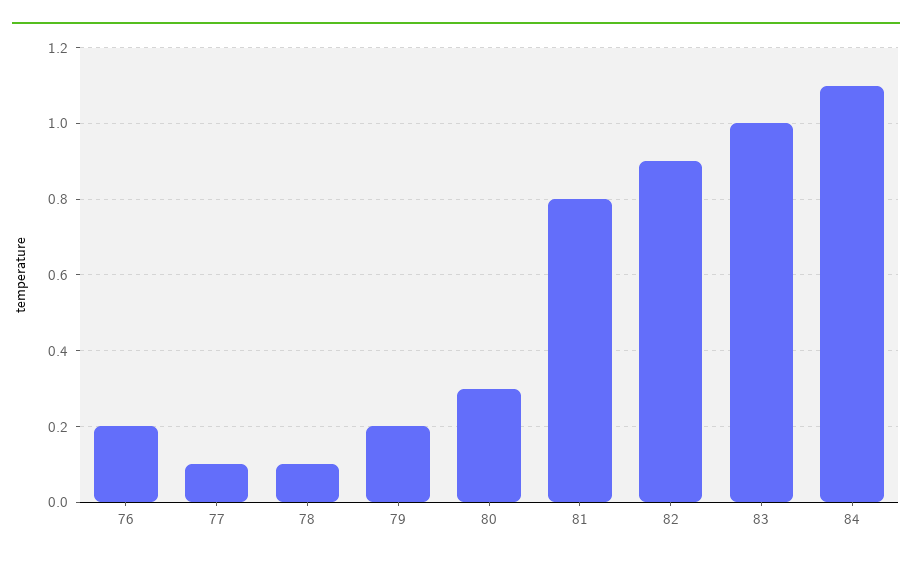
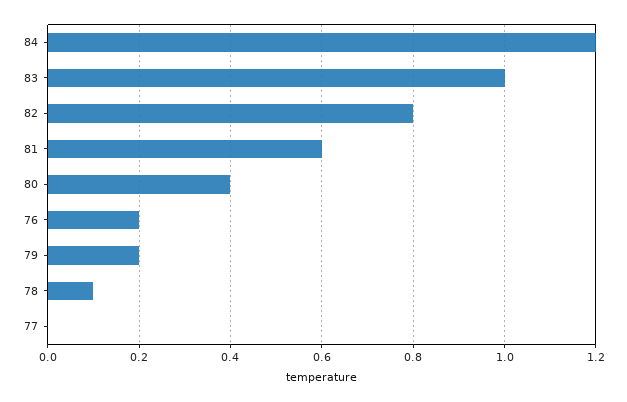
77: 0.1 -> 0
80: 0.3 -> 0.4
81: 0.8 -> 0.6
82: 0.9 -> 0.8
84: 1.1 -> 1.2

